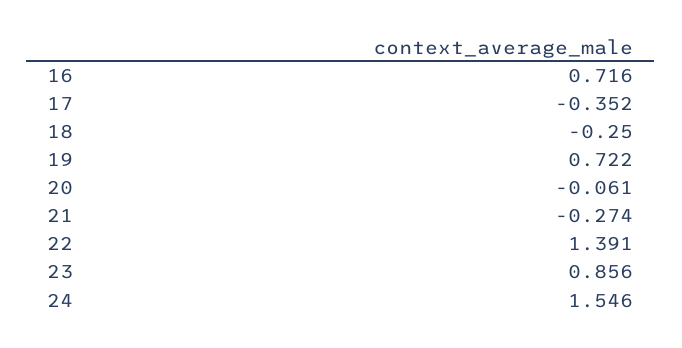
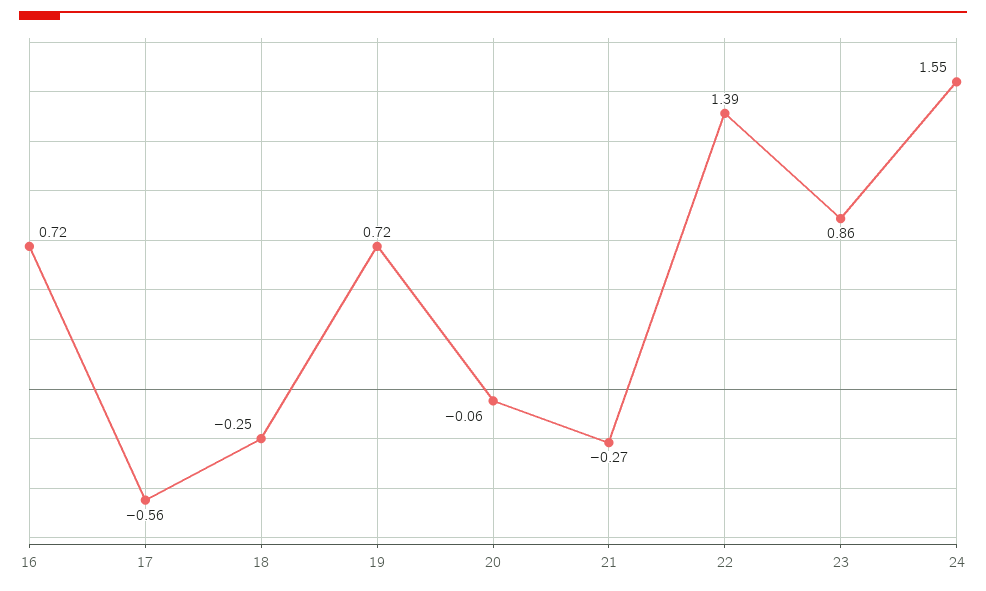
17: -0.352 -> -0.56

